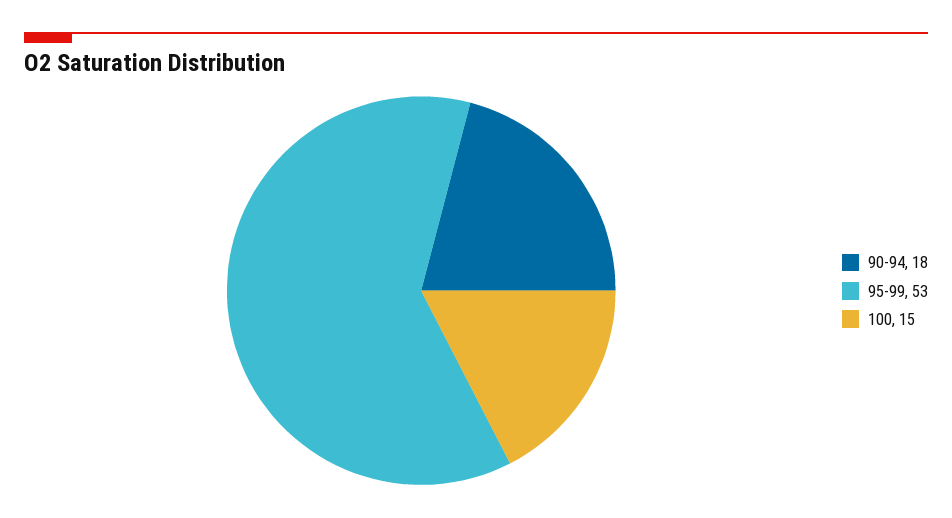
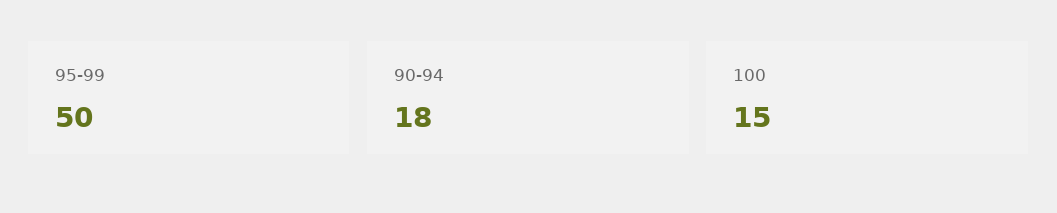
95-99: 53 -> 50

